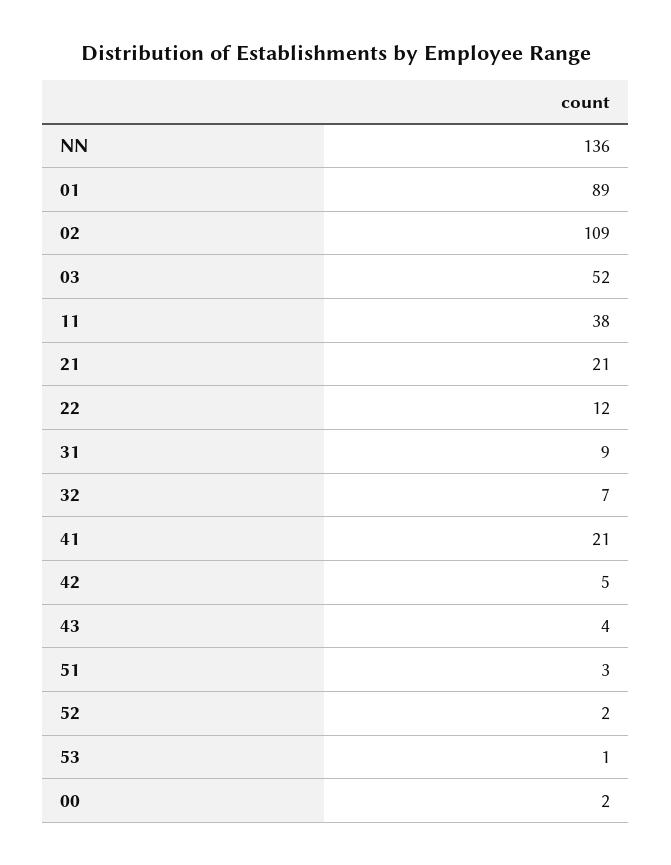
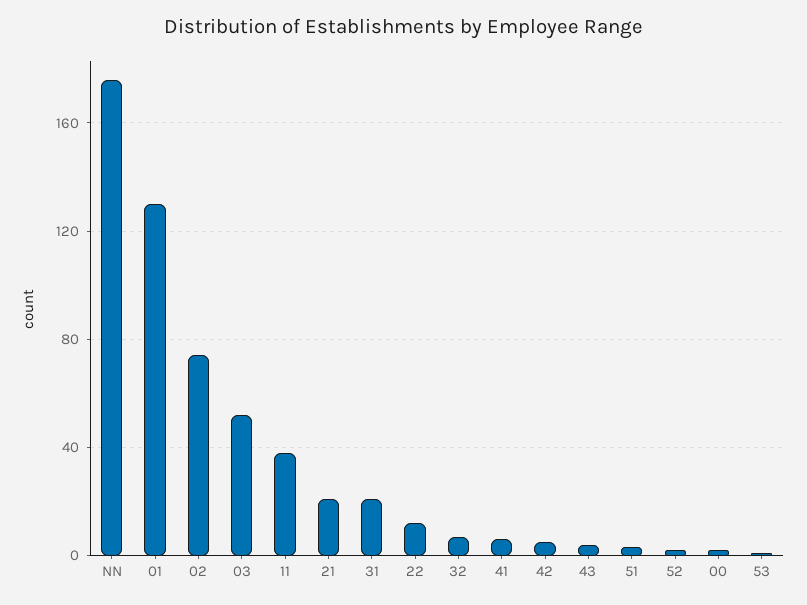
NN: 136 -> 175
01: 89 -> 130
02: 109 -> 75
31: 9 -> 20
41: 21 -> 5

